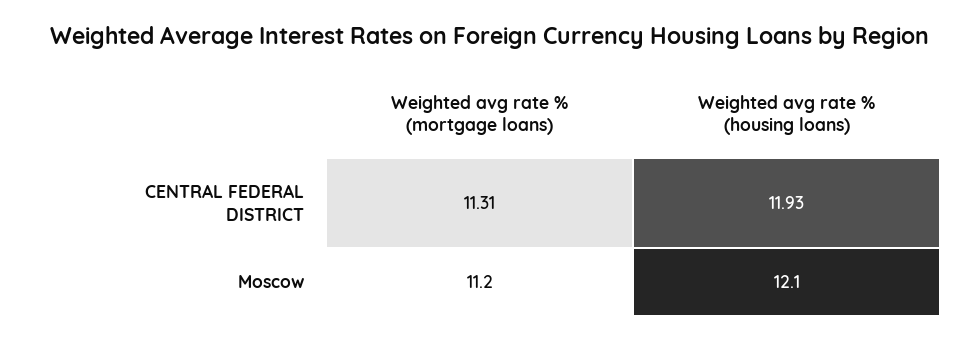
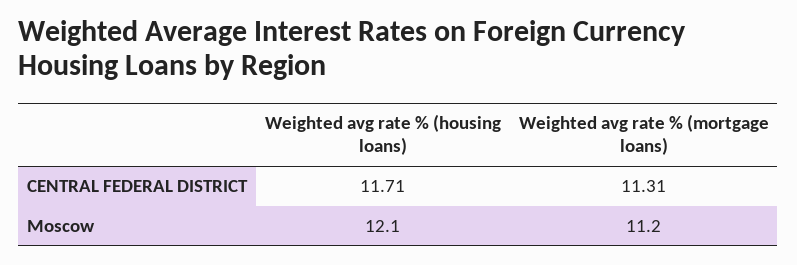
Weighted avg rate % (housing loans), CENTRAL FEDERAL DISTRICT: 11.93 -> 11.71

